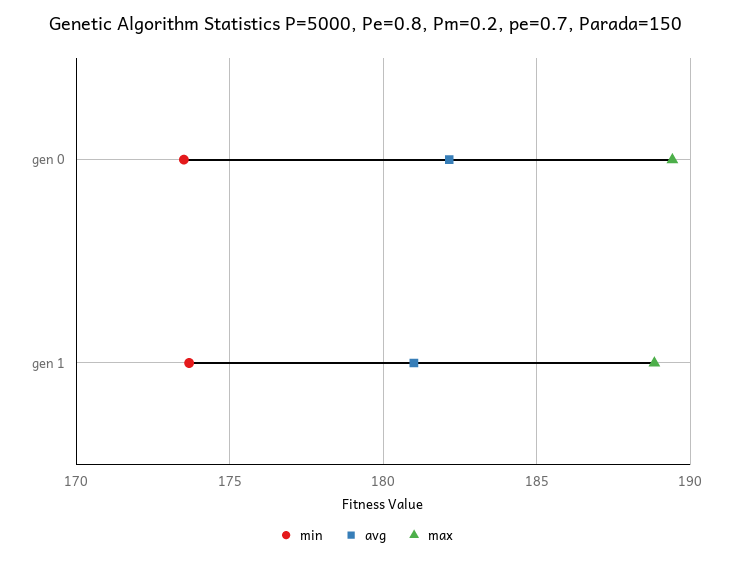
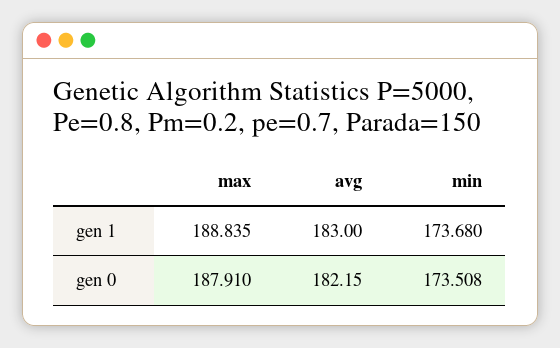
max, gen 0: 189.5 -> 187.91
avg, gen 1: 181 -> 183

